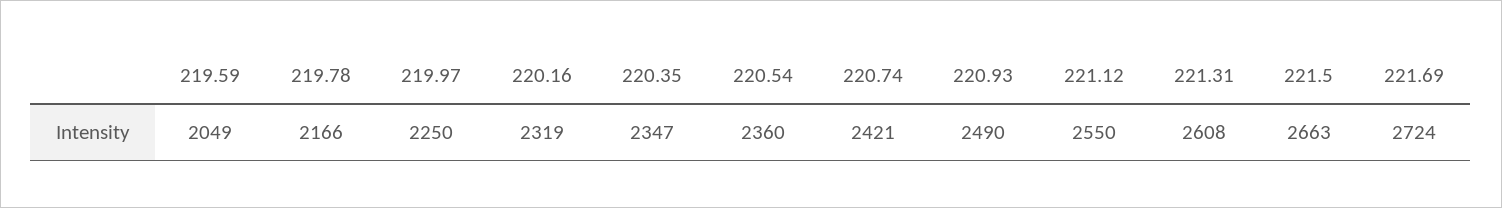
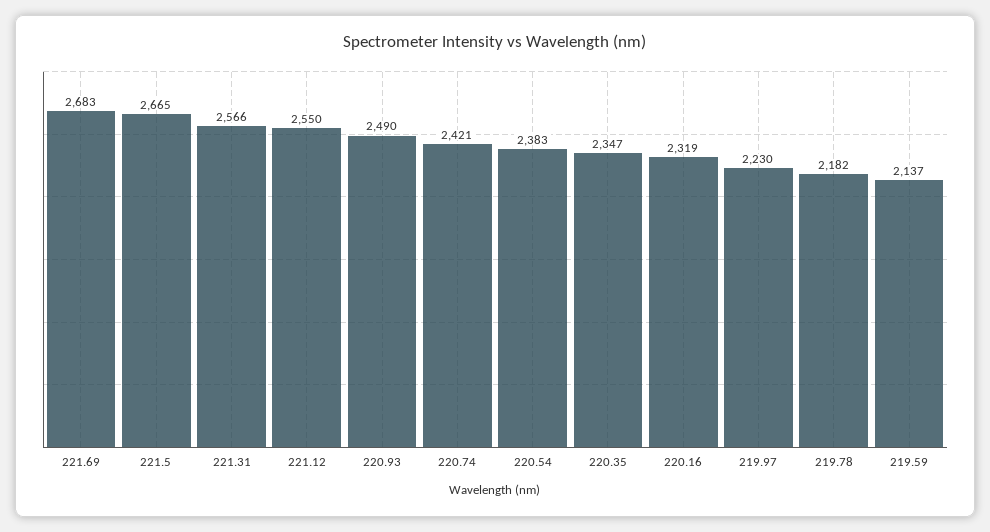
219.59: 2049 -> 2137
219.78: 2166 -> 2182
219.97: 2250 -> 2230
220.54: 2360 -> 2383
221.31: 2608 -> 2566
221.5: 2663 -> 2665
221.69: 2724 -> 2683

